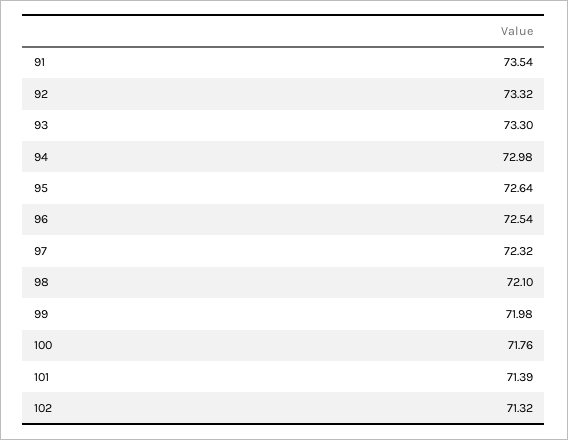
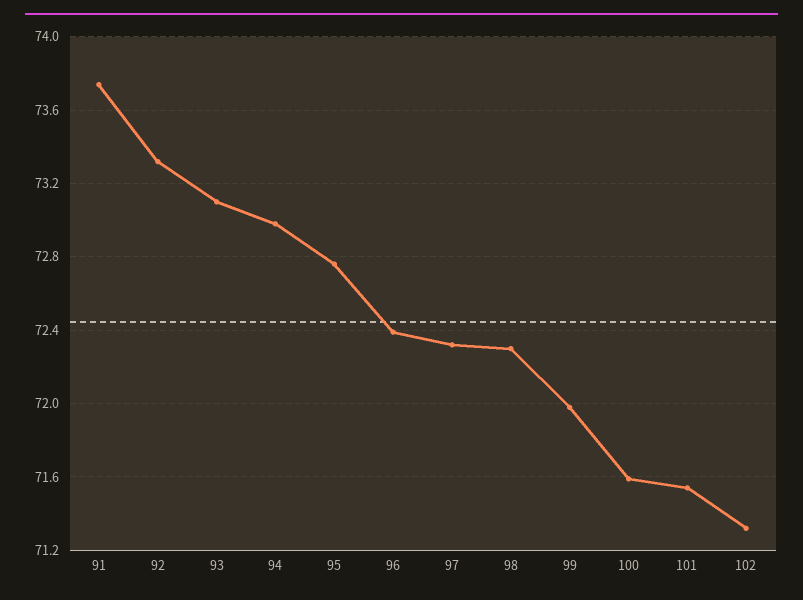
91: 73.54 -> 73.75
93: 73.3 -> 73.1
95: 72.64 -> 72.75
96: 72.54 -> 72.4
98: 72.1 -> 72.3
100: 71.76 -> 71.6
101: 71.39 -> 71.55

